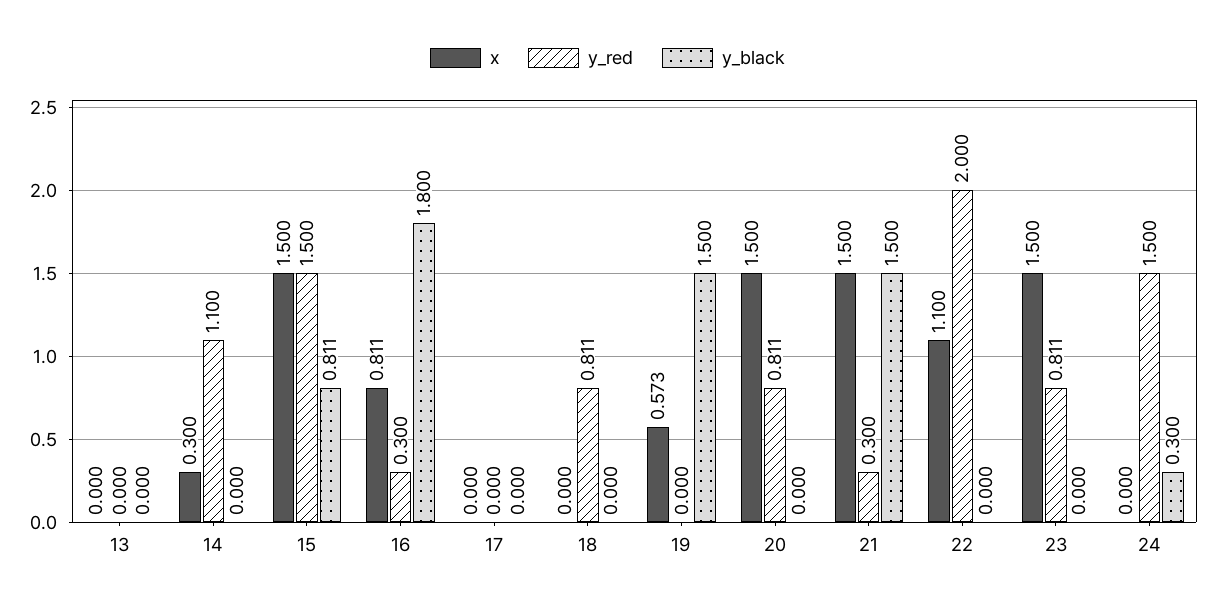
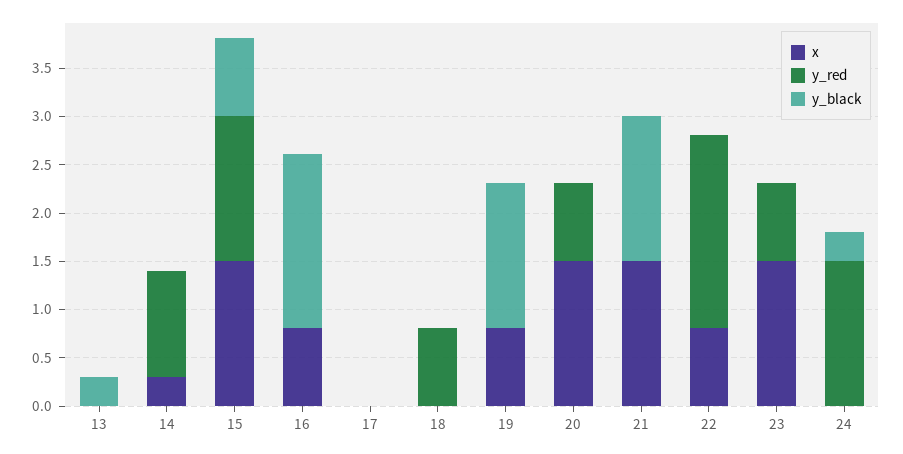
y_black, 13: 0 -> 0.3
y_red, 16: 0.3 -> 0
x, 19: 0.573 -> 0.8
y_red, 21: 0.3 -> 0
x, 22: 1.1 -> 0.8

